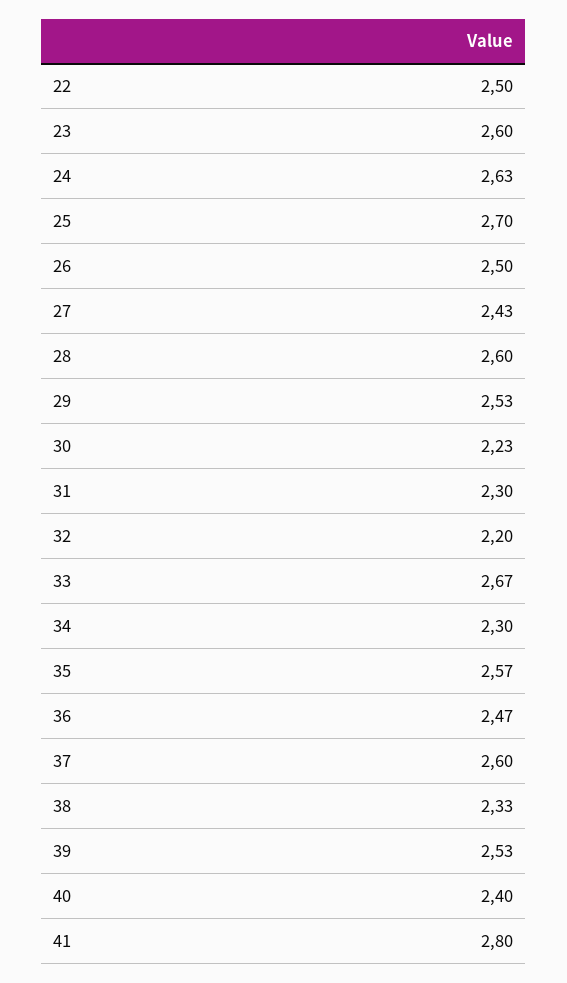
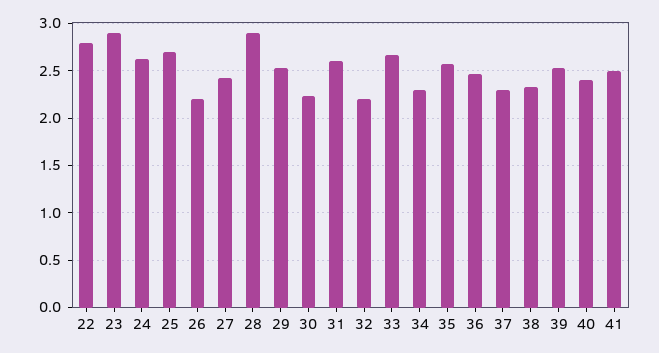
22: 2.5 -> 2.8
23: 2.6 -> 2.9
26: 2.5 -> 2.2
28: 2.6 -> 2.9
31: 2.3 -> 2.6
37: 2.6 -> 2.3
41: 2.8 -> 2.5

